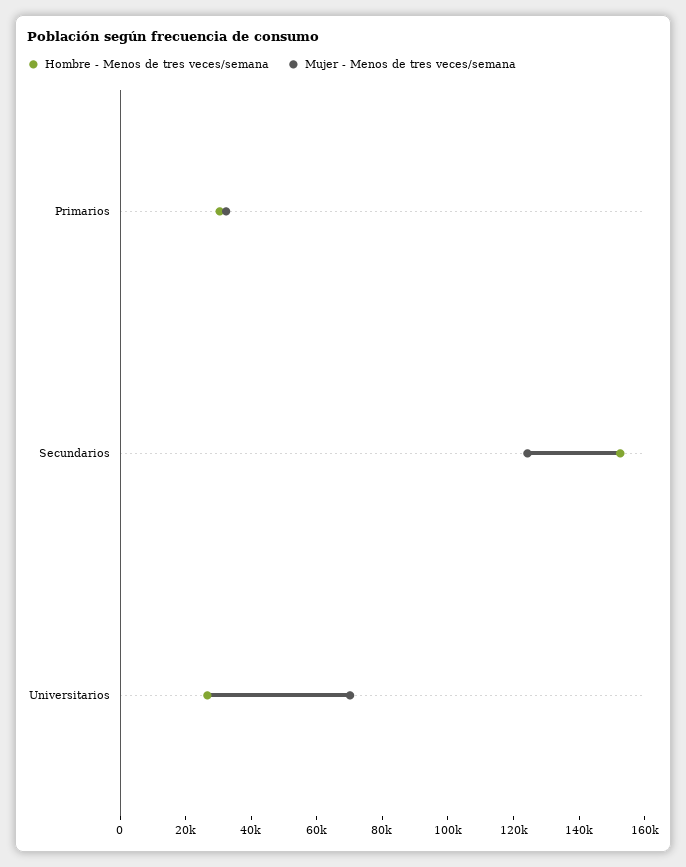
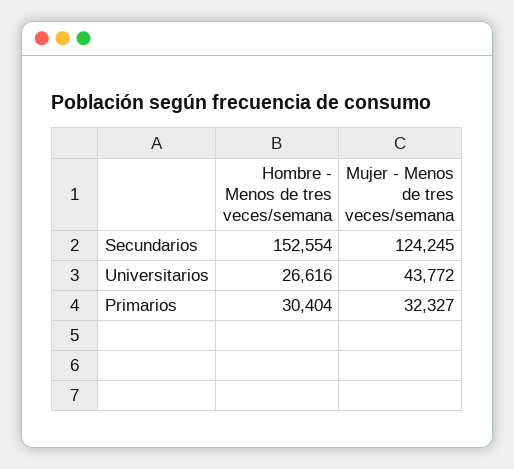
Mujer - Menos de tres veces/semana, Universitarios: 70000 -> 43772

